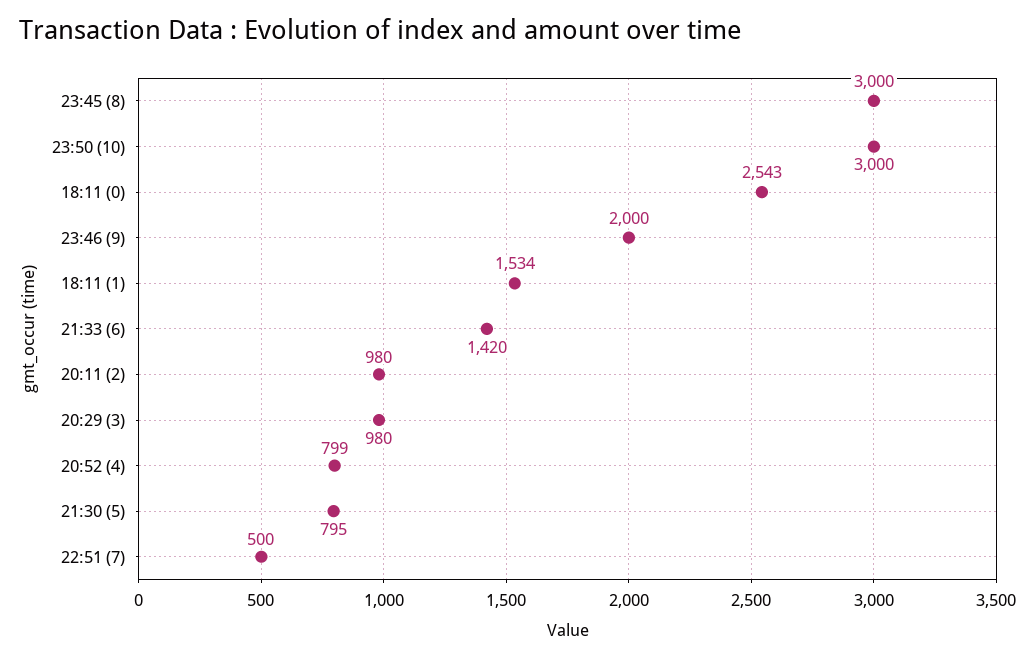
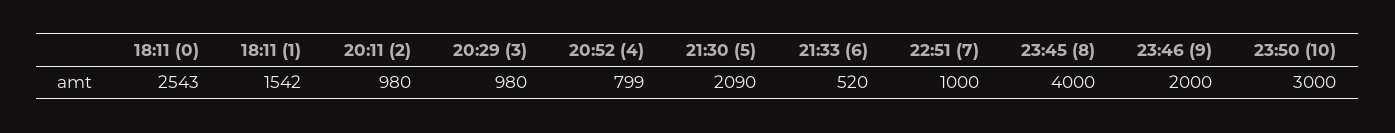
23:45 (8): 3000 -> 4000
18:11 (1): 1534 -> 1542
21:33 (6): 1420 -> 520
21:30 (5): 795 -> 2090
22:51 (7): 500 -> 1000

